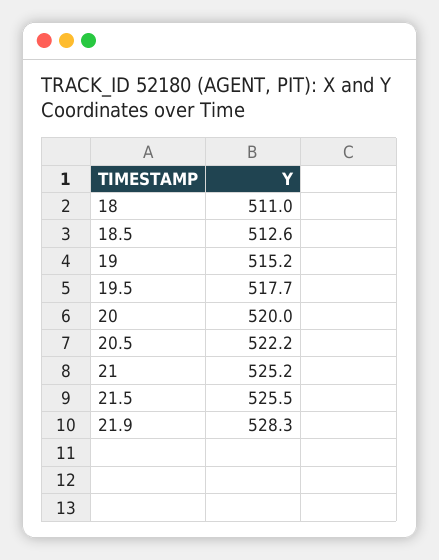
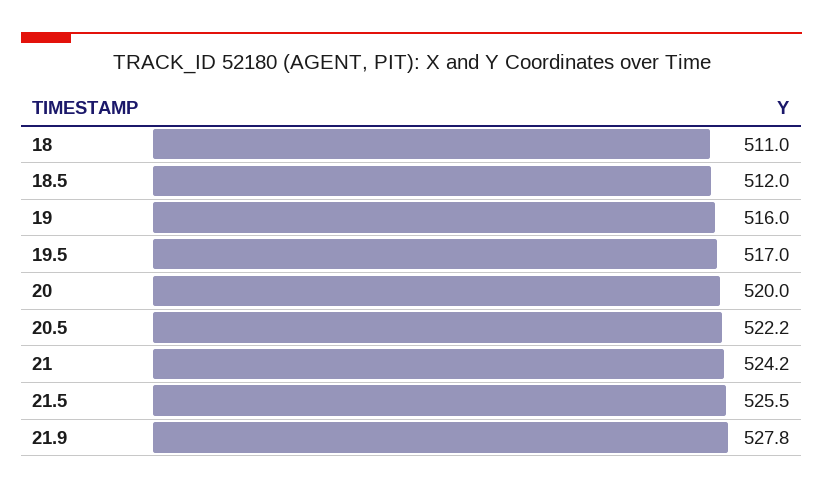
18.5: 512.6 -> 512
19: 515.2 -> 516
19.5: 517.7 -> 517
21: 525.2 -> 524.2
21.9: 528.3 -> 527.8

